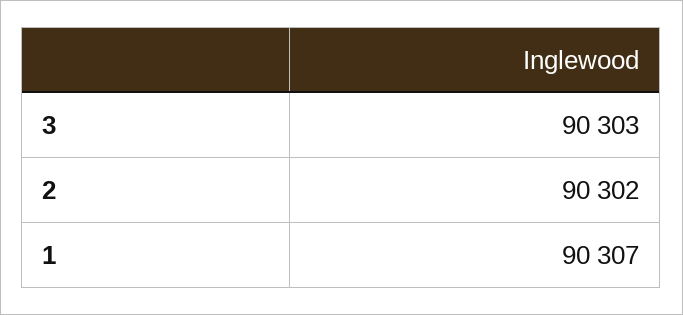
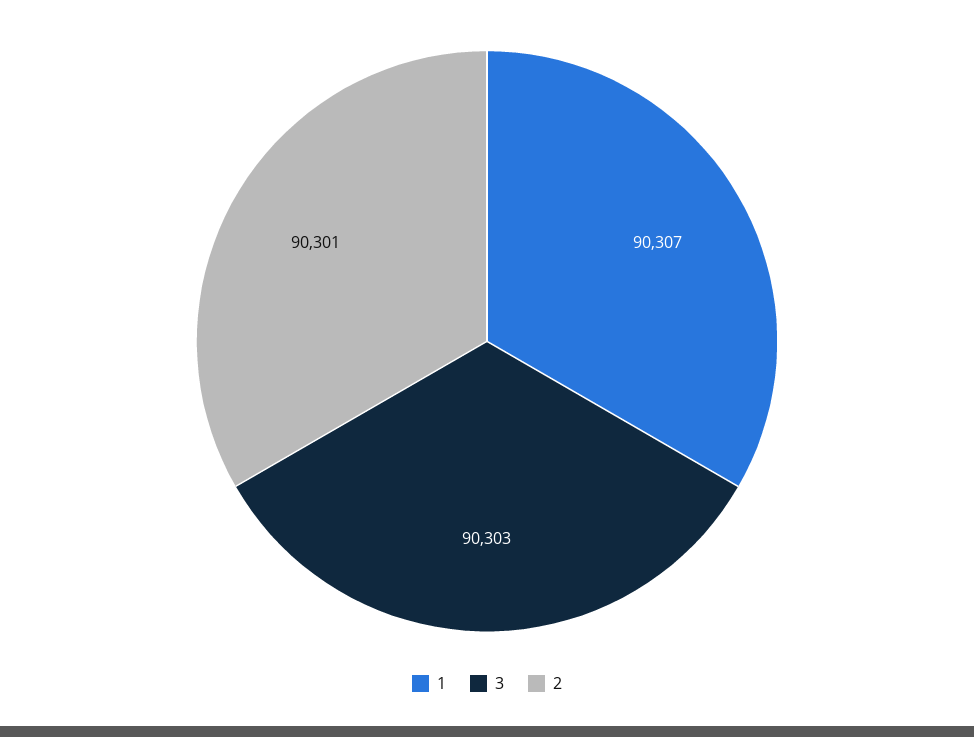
2: 90302 -> 90301

